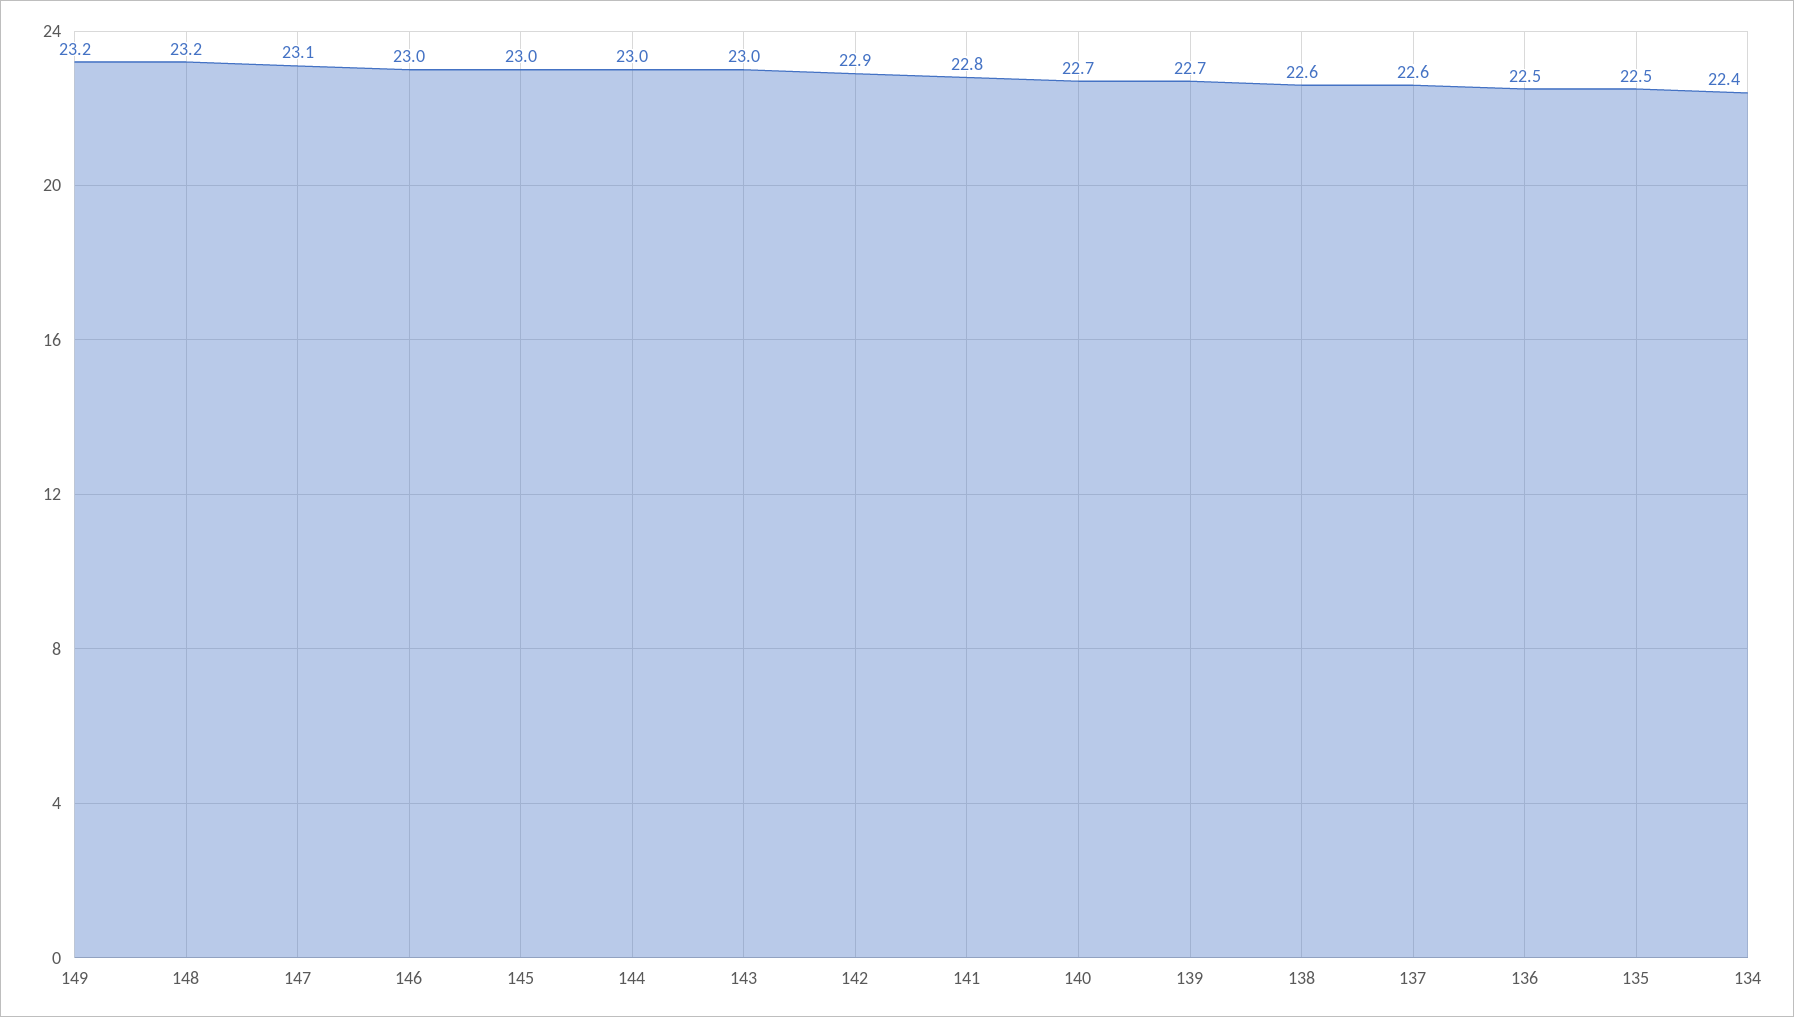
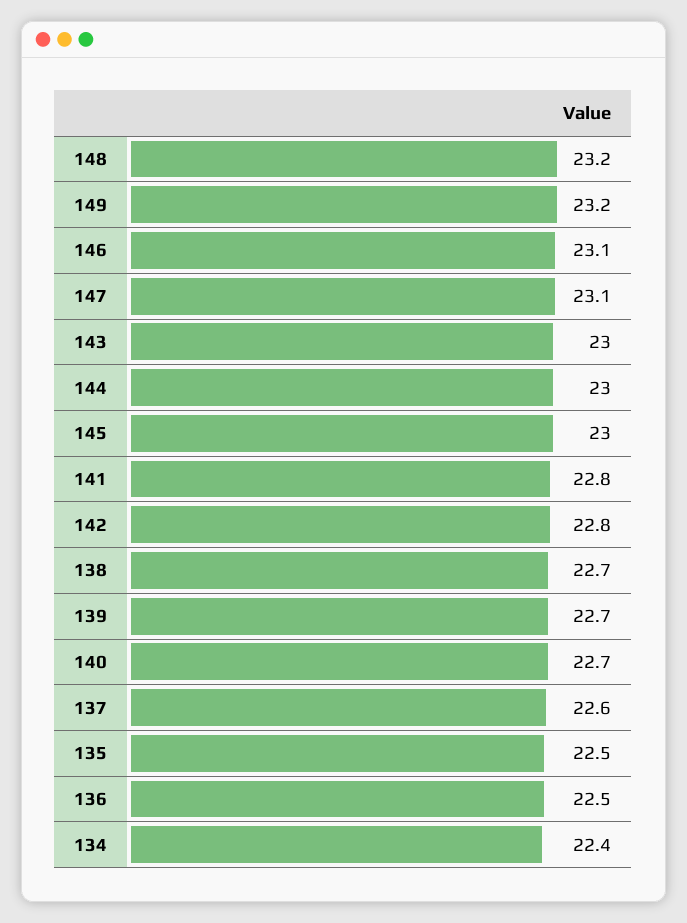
146: 23 -> 23.1
142: 22.9 -> 22.8
138: 22.6 -> 22.7

